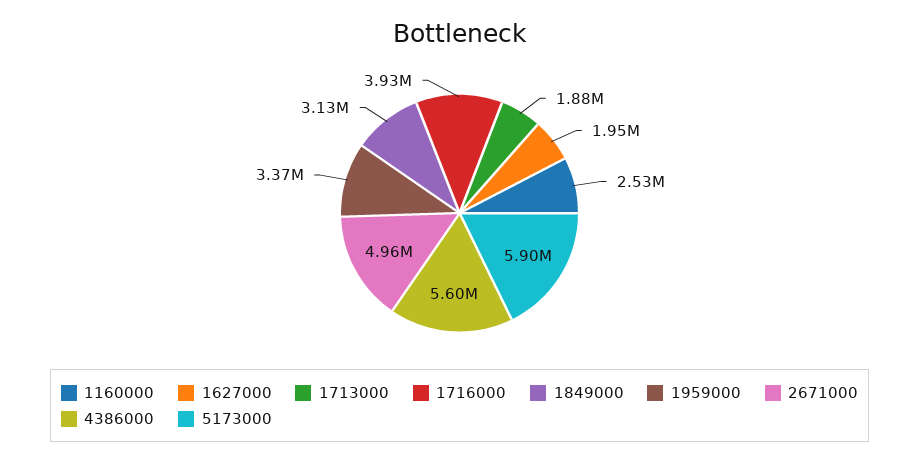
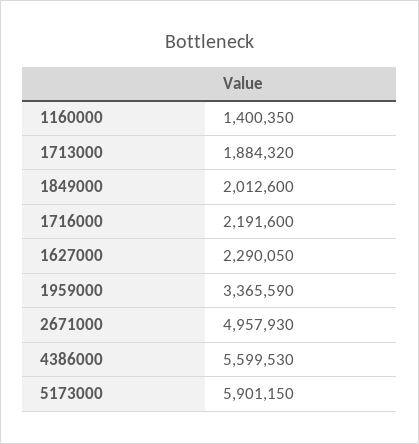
1160000: 2530000 -> 1400350
1627000: 1950000 -> 2290050
1716000: 3930000 -> 2191600
1849000: 3130000 -> 2012600

